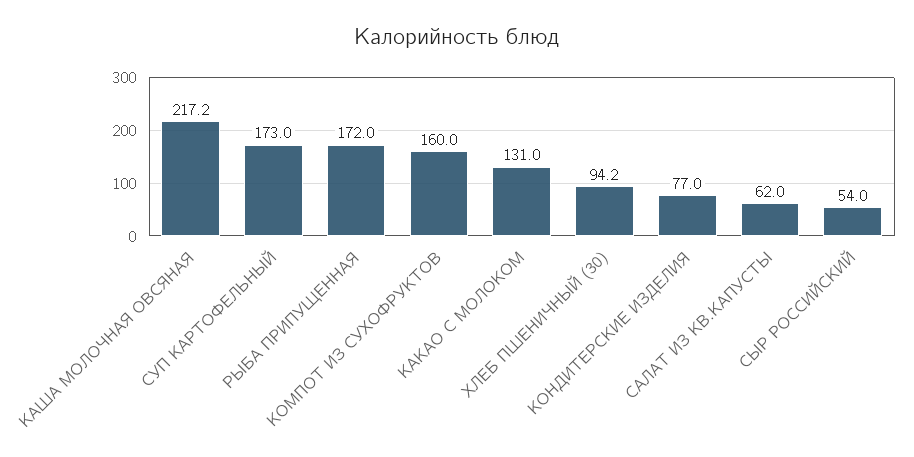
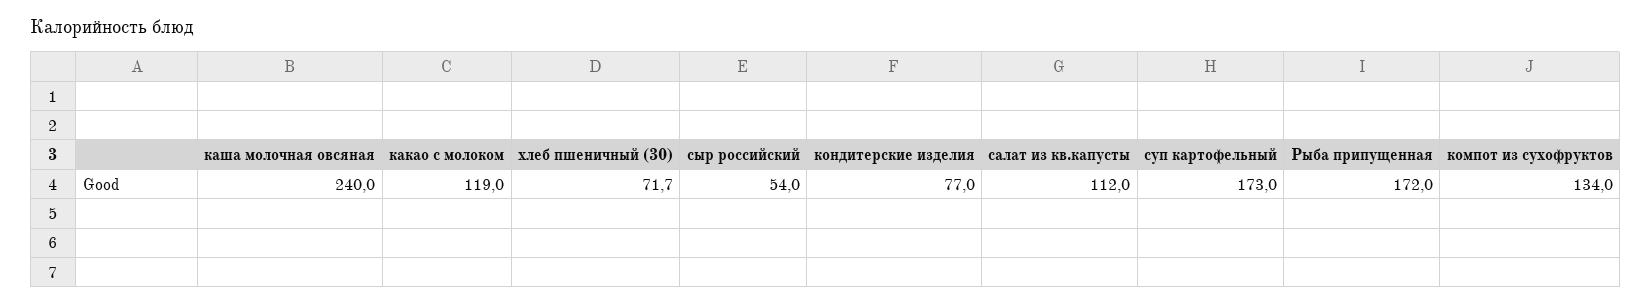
КАША МОЛОЧНАЯ ОВСЯНАЯ: 217.2 -> 240
КОМПОТ ИЗ СУХОФРУКТОВ: 160 -> 134
КАКАО С МОЛОКОМ: 131 -> 119
ХЛЕБ ПШЕНИЧНЫЙ (30): 94.2 -> 71.7
САЛАТ ИЗ КВ.КАПУСТЫ: 62 -> 112

